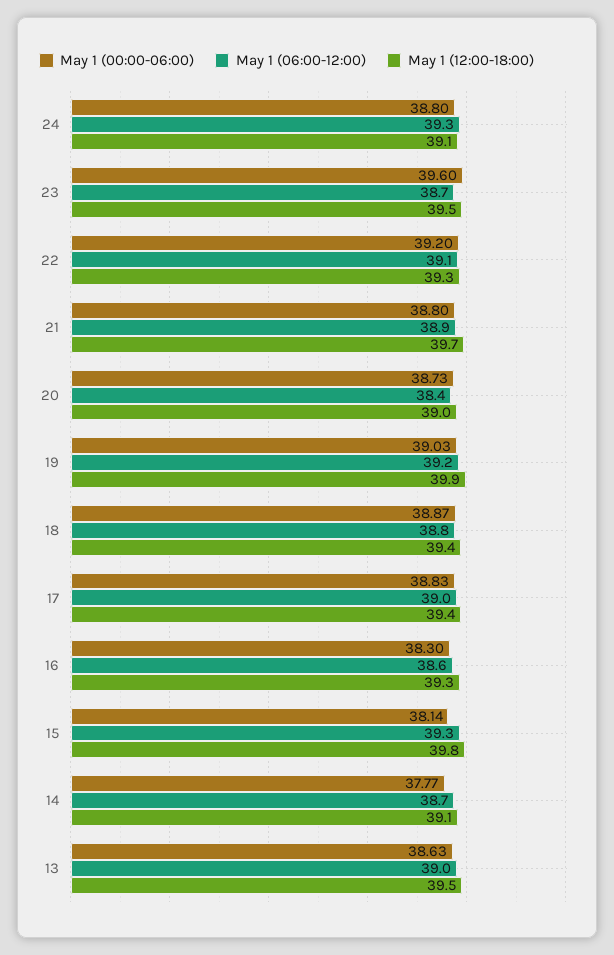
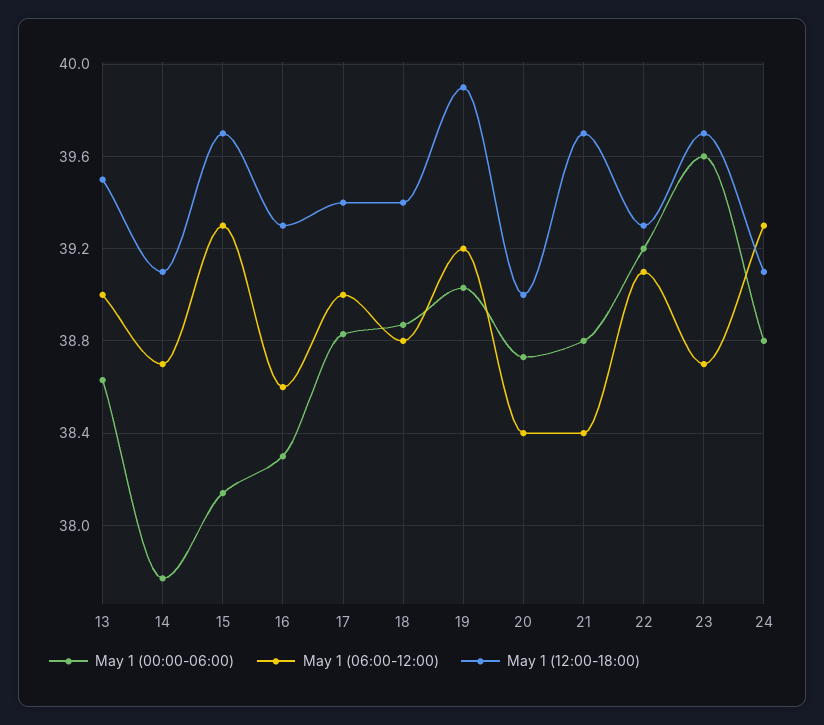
May 1 (12:00-18:00), 23: 39.5 -> 39.7
May 1 (06:00-12:00), 21: 38.9 -> 38.4
May 1 (12:00-18:00), 15: 39.8 -> 39.7

